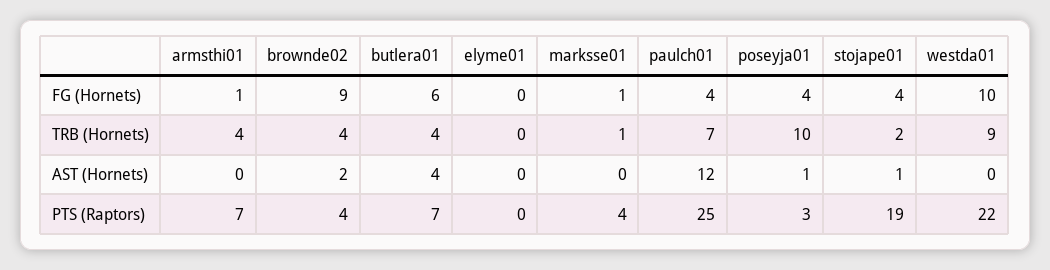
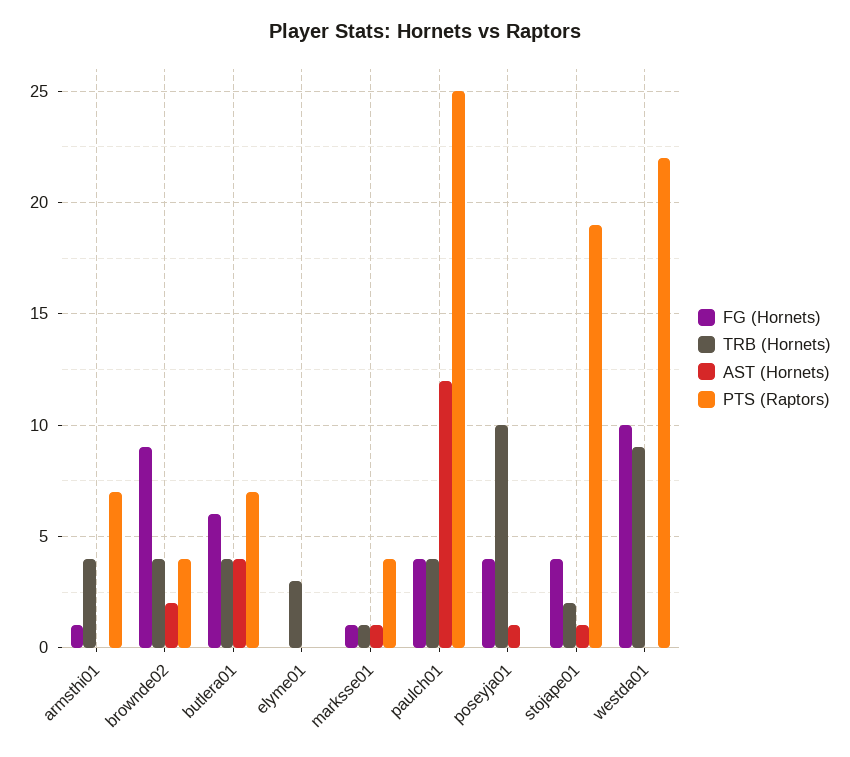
TRB (Hornets), elyme01: 0 -> 3
TRB (Hornets), paulch01: 7 -> 4
AST (Hornets), marksse01: 0 -> 1
PTS (Raptors), poseyja01: 3 -> 0

